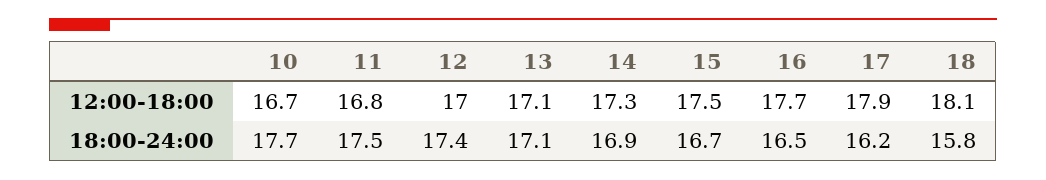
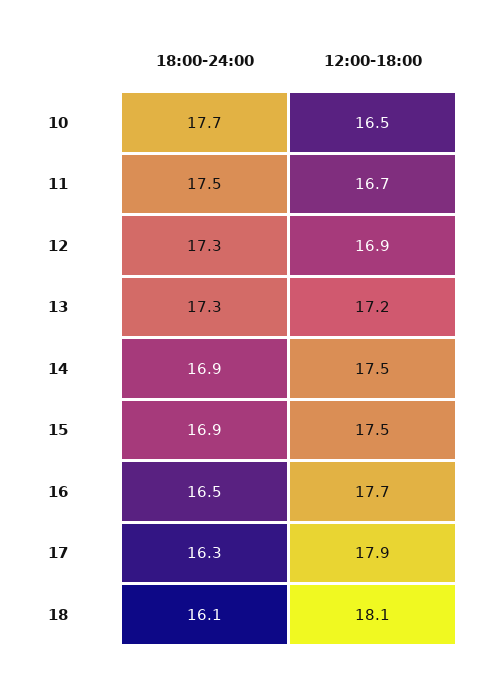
10, 12:00-18:00: 16.7 -> 16.5
11, 12:00-18:00: 16.8 -> 16.7
12, 12:00-18:00: 17 -> 16.9
13, 12:00-18:00: 17.1 -> 17.2
14, 12:00-18:00: 17.3 -> 17.5
12, 18:00-24:00: 17.4 -> 17.3
13, 18:00-24:00: 17.1 -> 17.3
15, 18:00-24:00: 16.7 -> 16.9
17, 18:00-24:00: 16.2 -> 16.3
18, 18:00-24:00: 15.8 -> 16.1

